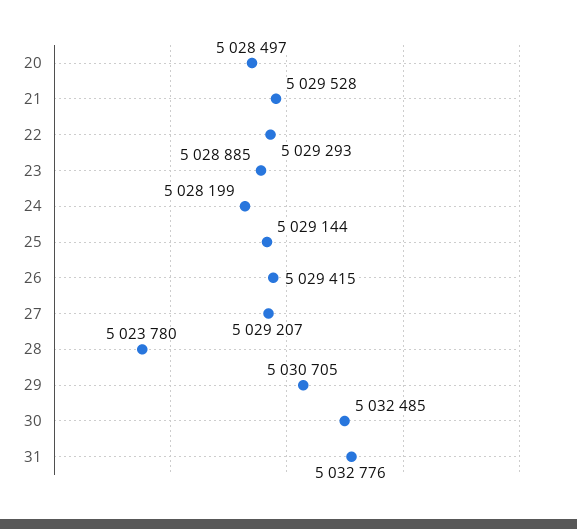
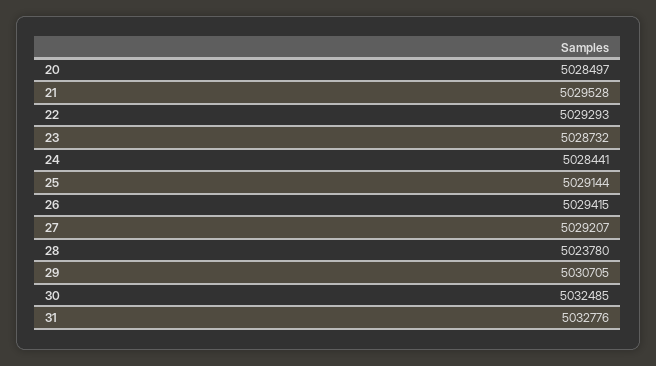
23: 5028885 -> 5028732
24: 5028199 -> 5028441

